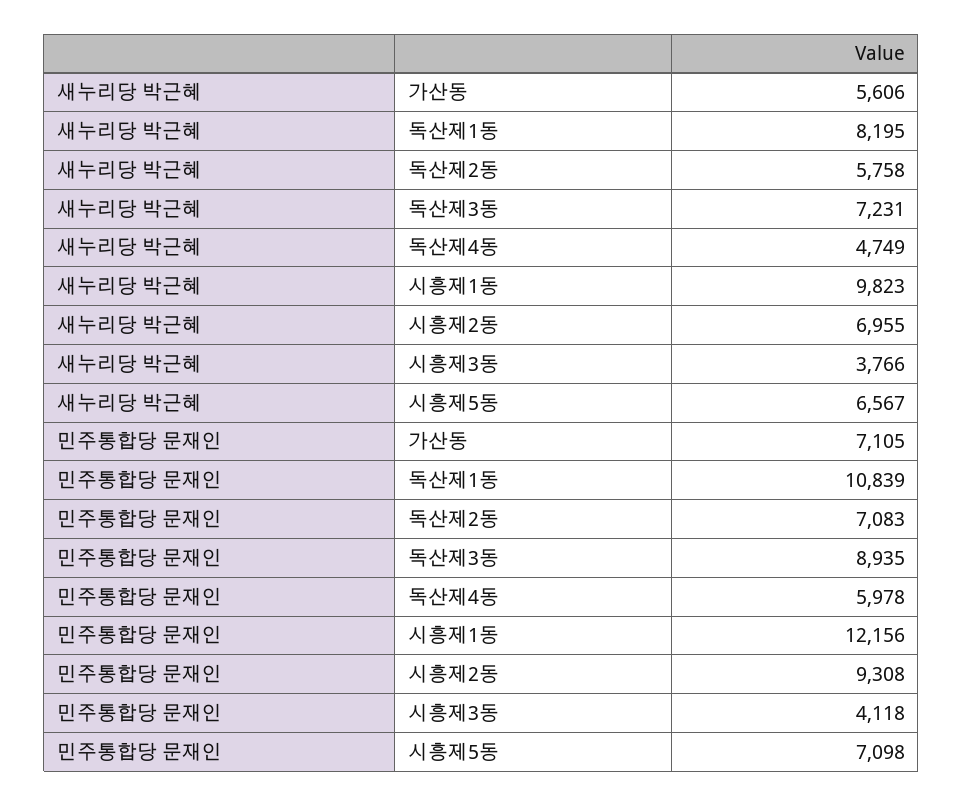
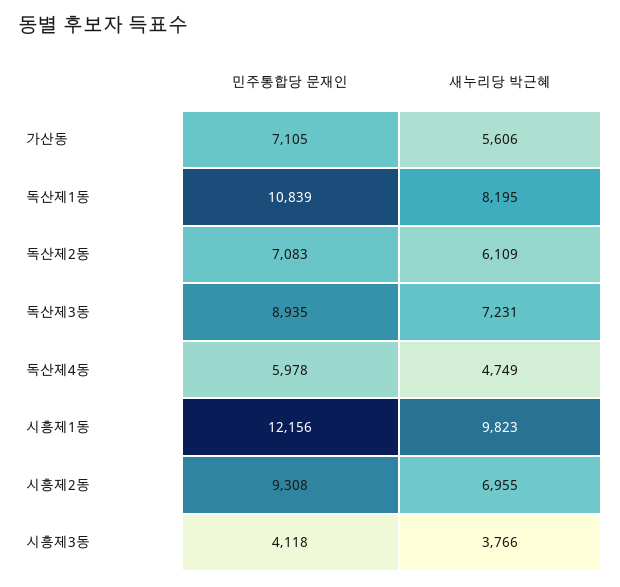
새누리당 박근혜, 독산제2동: 5758 -> 6109
새누리당 박근혜, 시흥제5동: 6567 -> none
민주통합당 문재인, 시흥제5동: 7098 -> none

